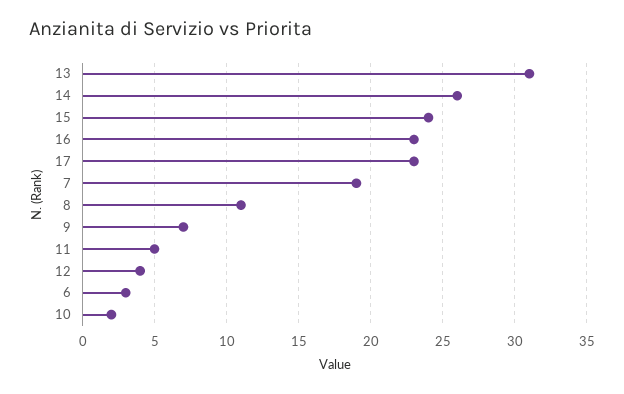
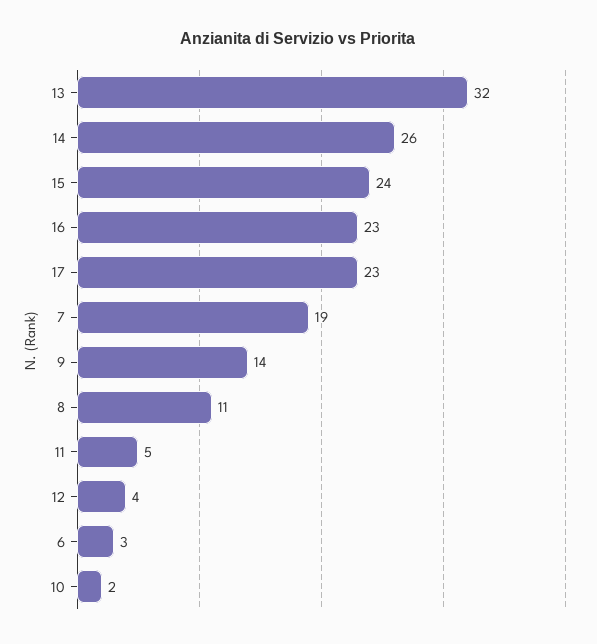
13: 31 -> 32
9: 7 -> 14

